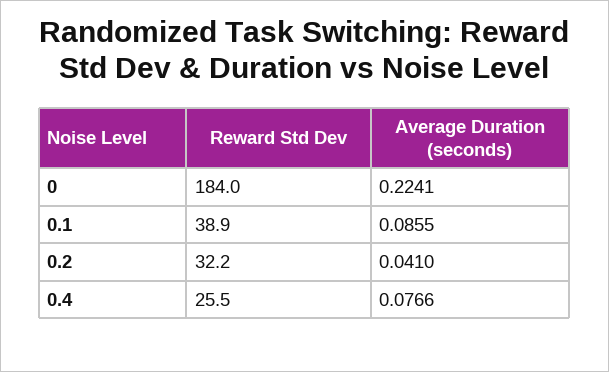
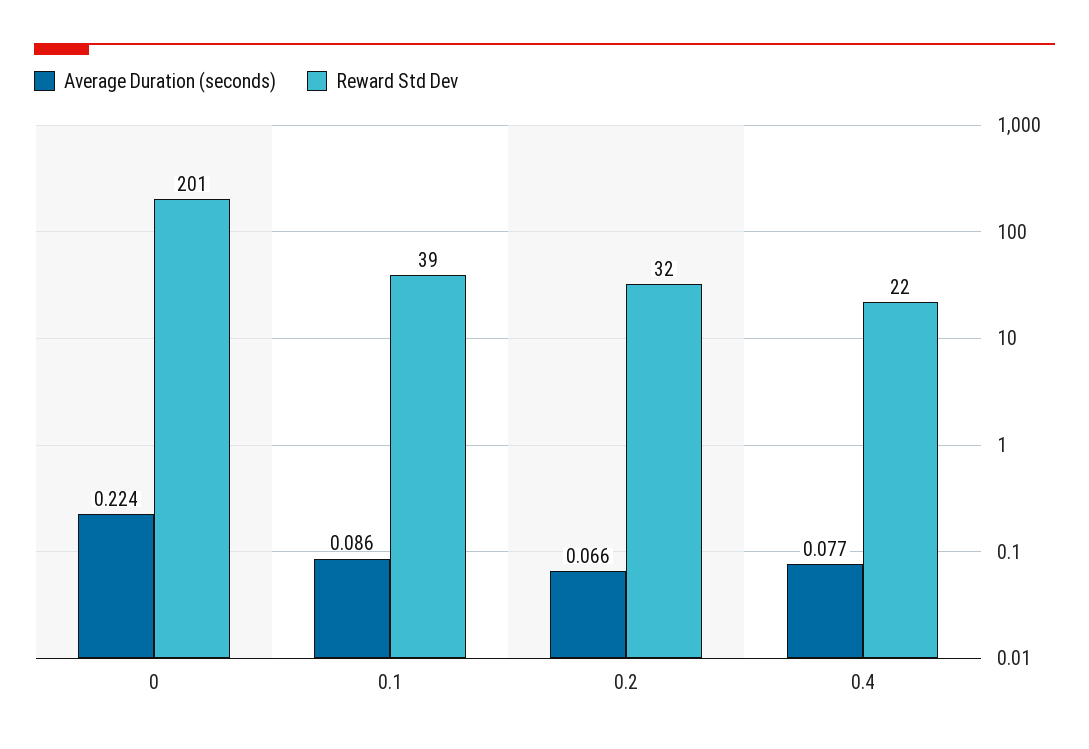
Reward Std Dev, 0: 184 -> 201
Average Duration (seconds), 0.2: 0.041 -> 0.066
Reward Std Dev, 0.4: 25.5 -> 22

